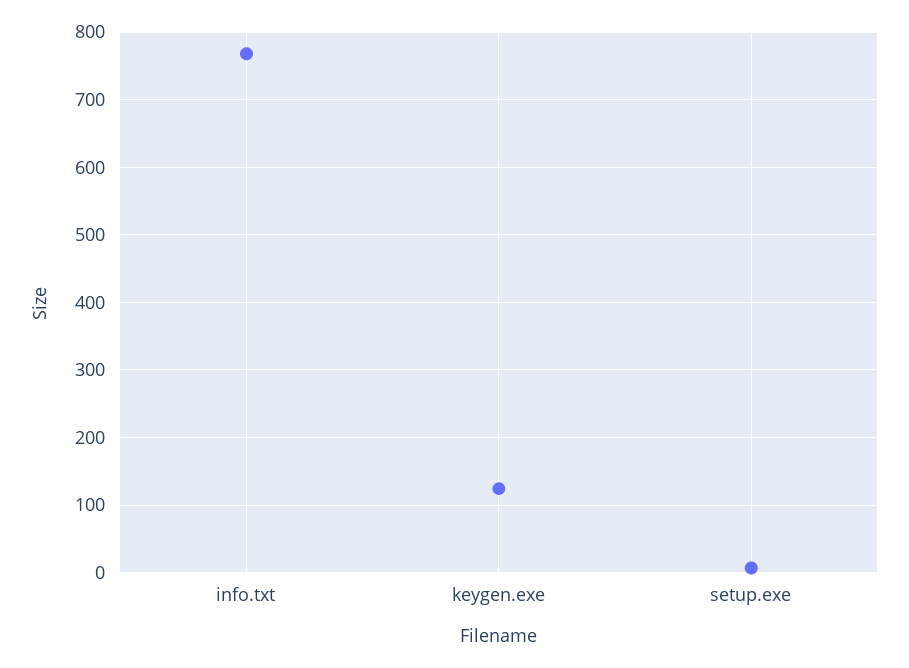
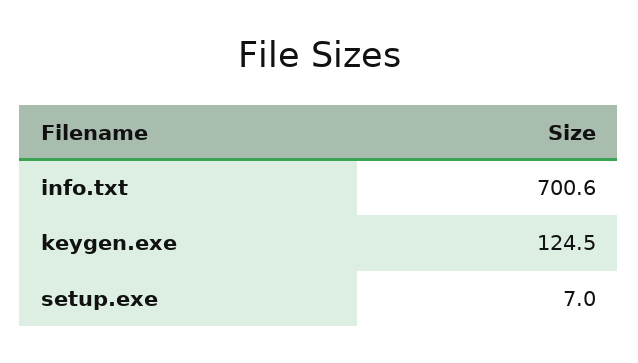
info.txt: 770 -> 700.6

